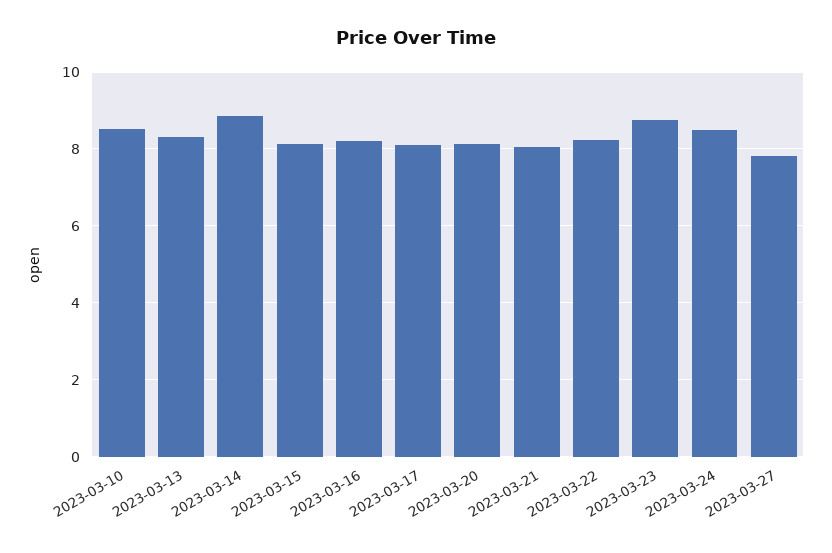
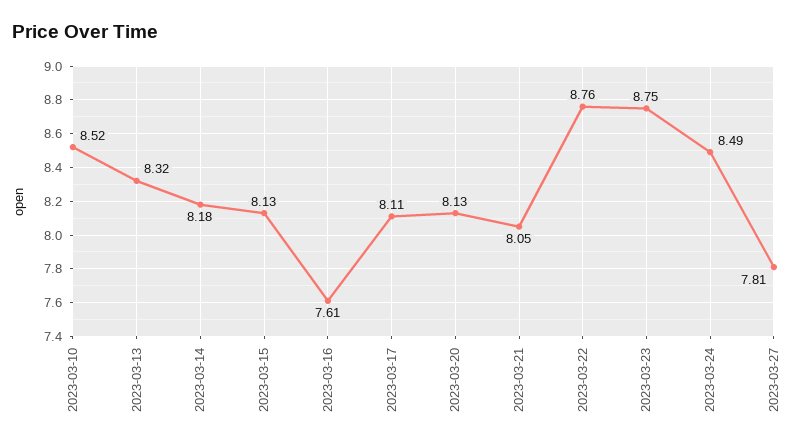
2023-03-14: 8.8 -> 8.18
2023-03-16: 8.2 -> 7.61
2023-03-22: 8.2 -> 8.76

